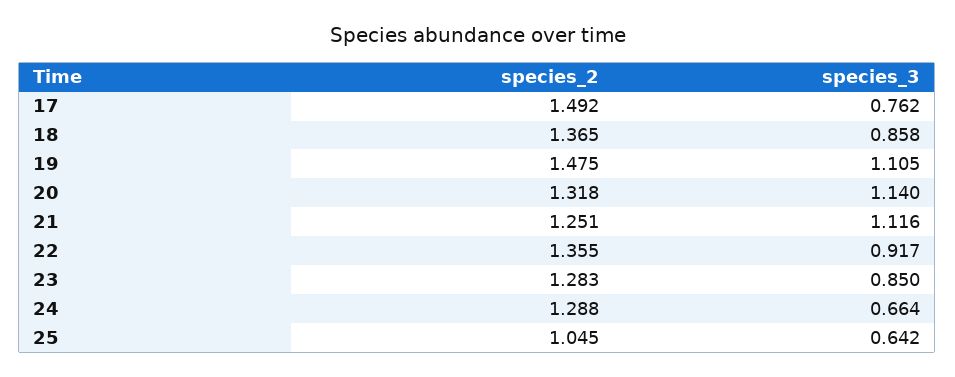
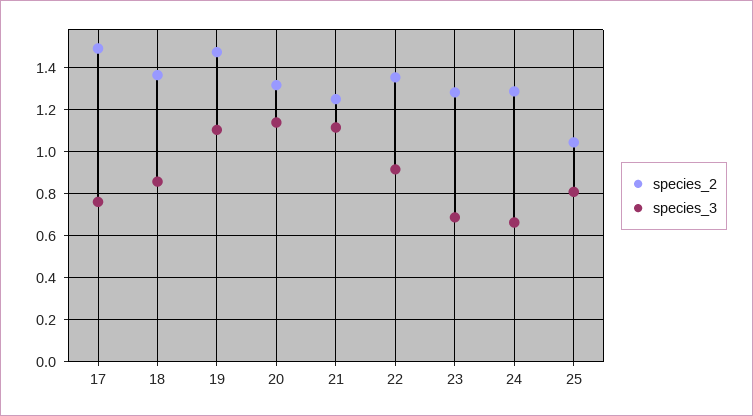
species_3, 23: 0.85 -> 0.7
species_3, 25: 0.642 -> 0.8

